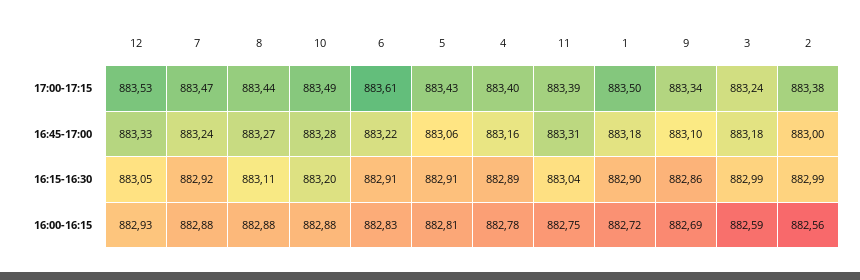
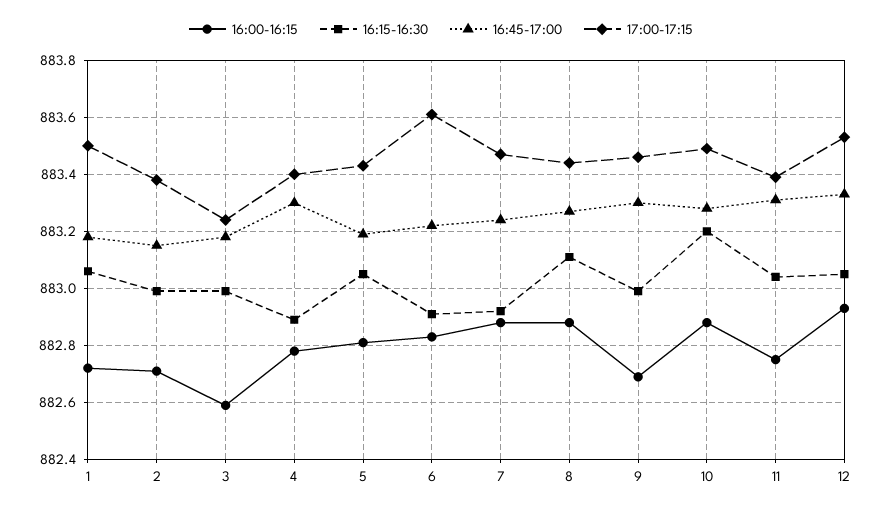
17:00-17:15, 9: 883.34 -> 883.45
16:45-17:00, 5: 883.06 -> 883.2
16:45-17:00, 4: 883.16 -> 883.3
16:45-17:00, 9: 883.1 -> 883.3
16:45-17:00, 2: 883 -> 883.15
16:15-16:30, 5: 882.91 -> 883.05
16:15-16:30, 1: 882.9 -> 883.05
16:15-16:30, 9: 882.86 -> 883
16:00-16:15, 2: 882.56 -> 882.7

